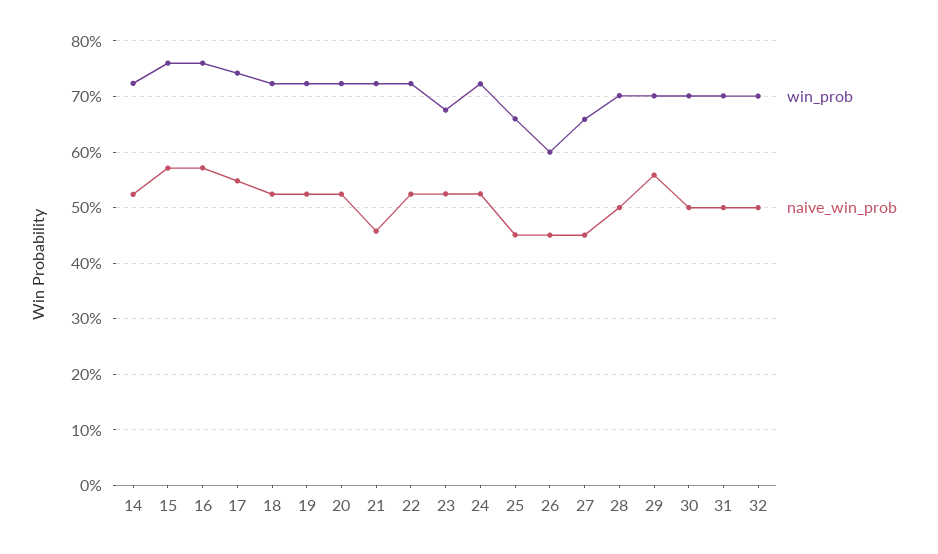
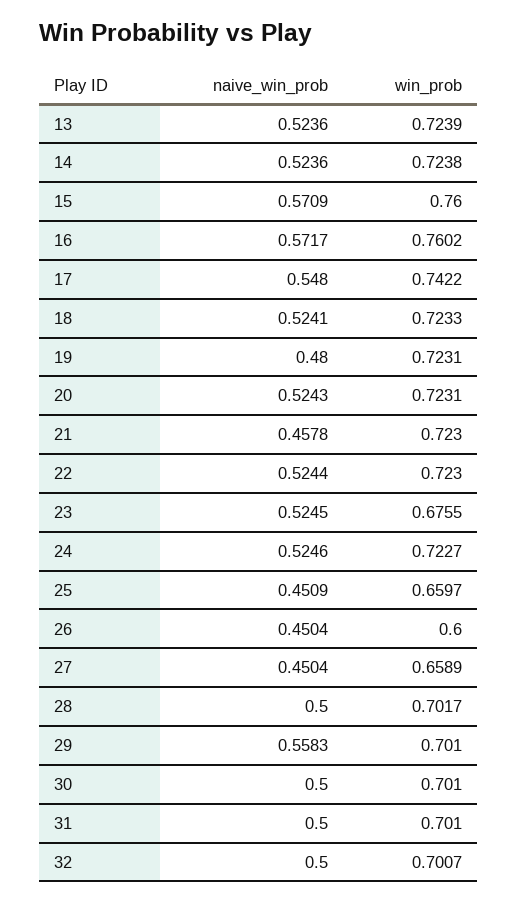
naive_win_prob, 19: 0.52 -> 0.48
naive_win_prob, 13: none -> 0.5236
win_prob, 13: none -> 0.7239

